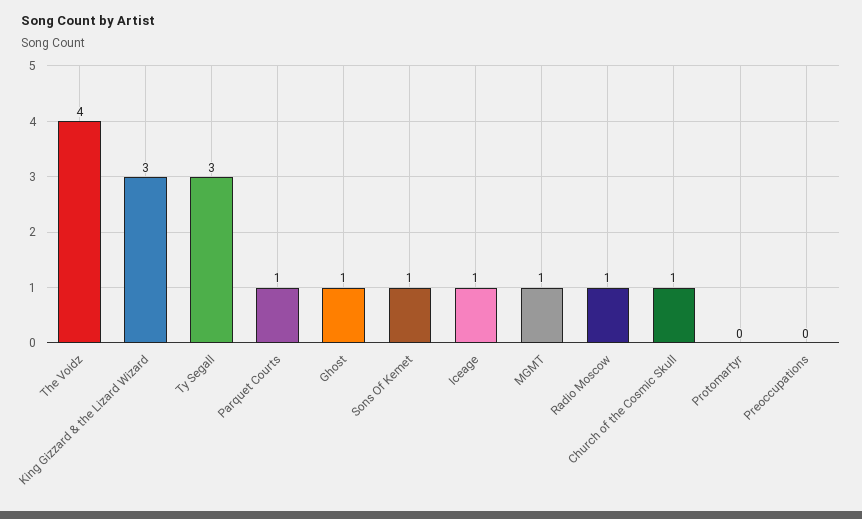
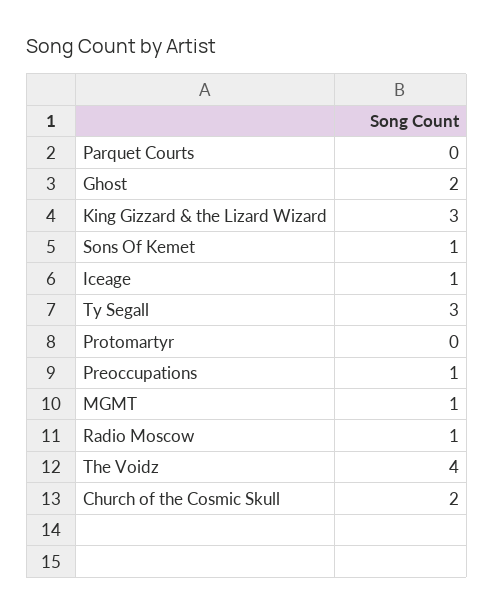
Parquet Courts: 1 -> 0
Ghost: 1 -> 2
Church of the Cosmic Skull: 1 -> 2
Preoccupations: 0 -> 1

